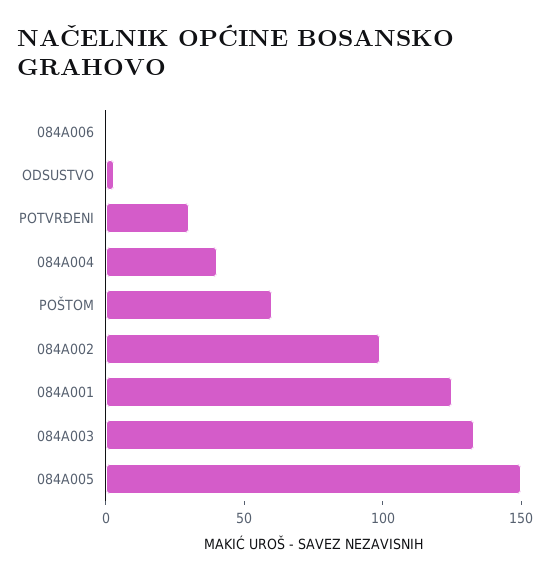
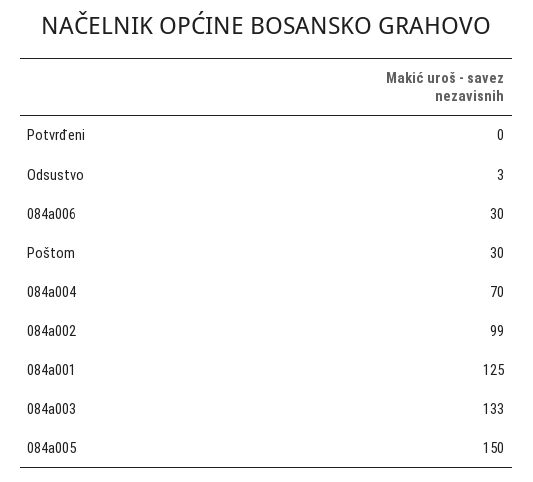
084A006: 0 -> 30
POTVRĐENI: 30 -> 0
084A004: 40 -> 70
POŠTOM: 60 -> 30

